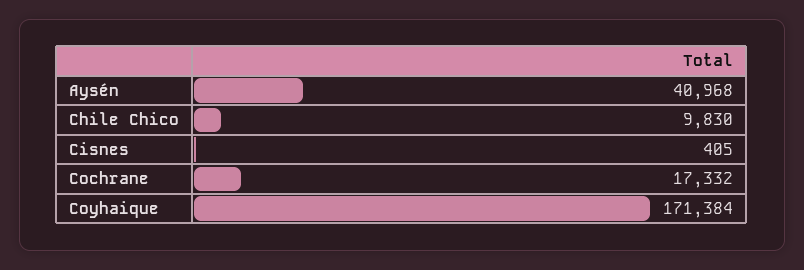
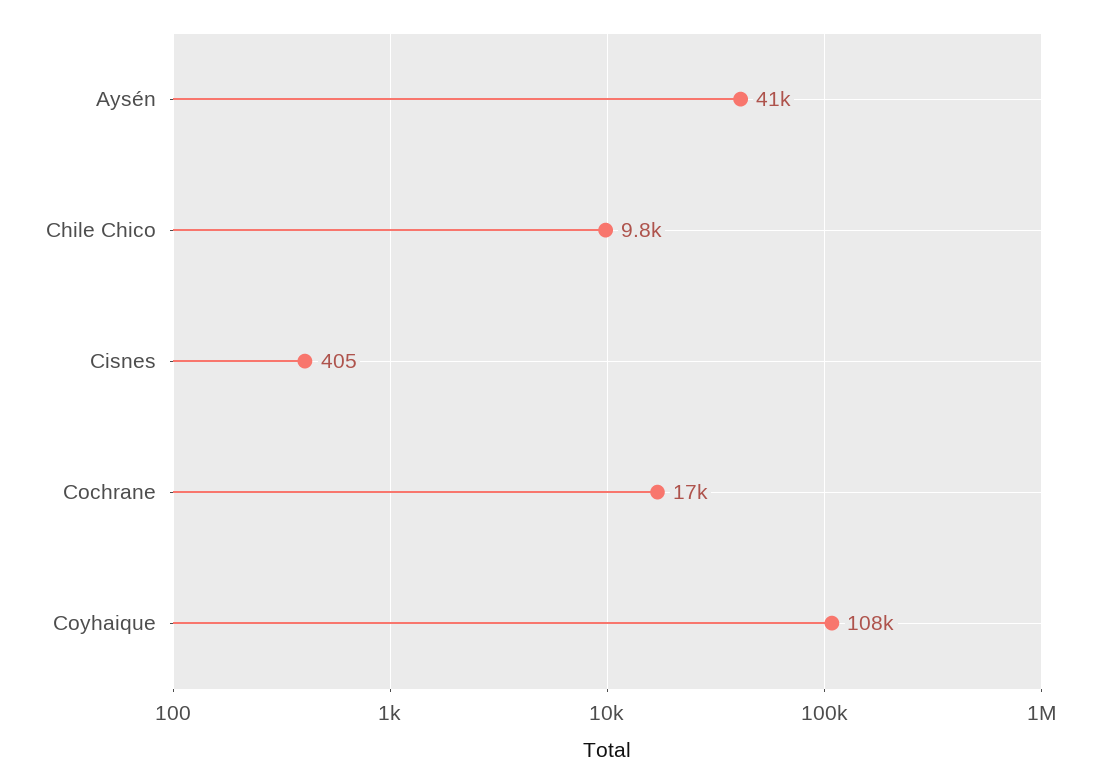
Coyhaique: 171384 -> 108000

